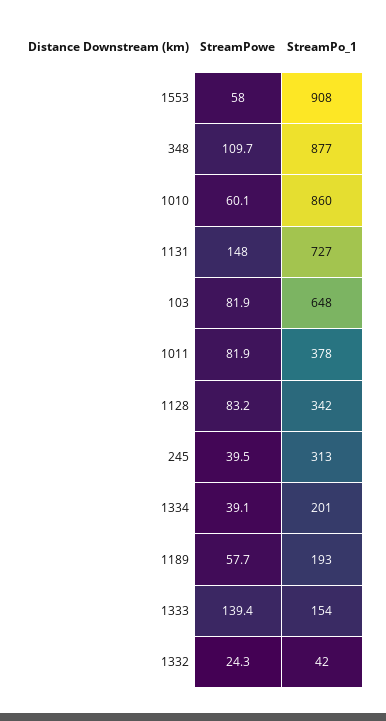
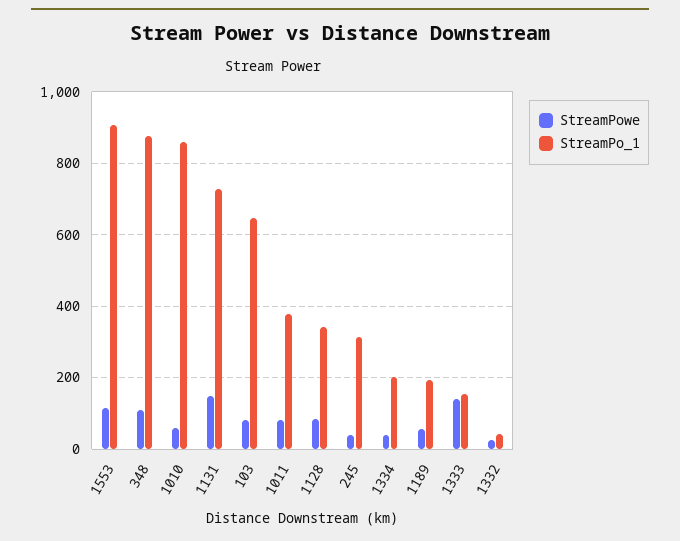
StreamPowe, 1553: 58 -> 120

